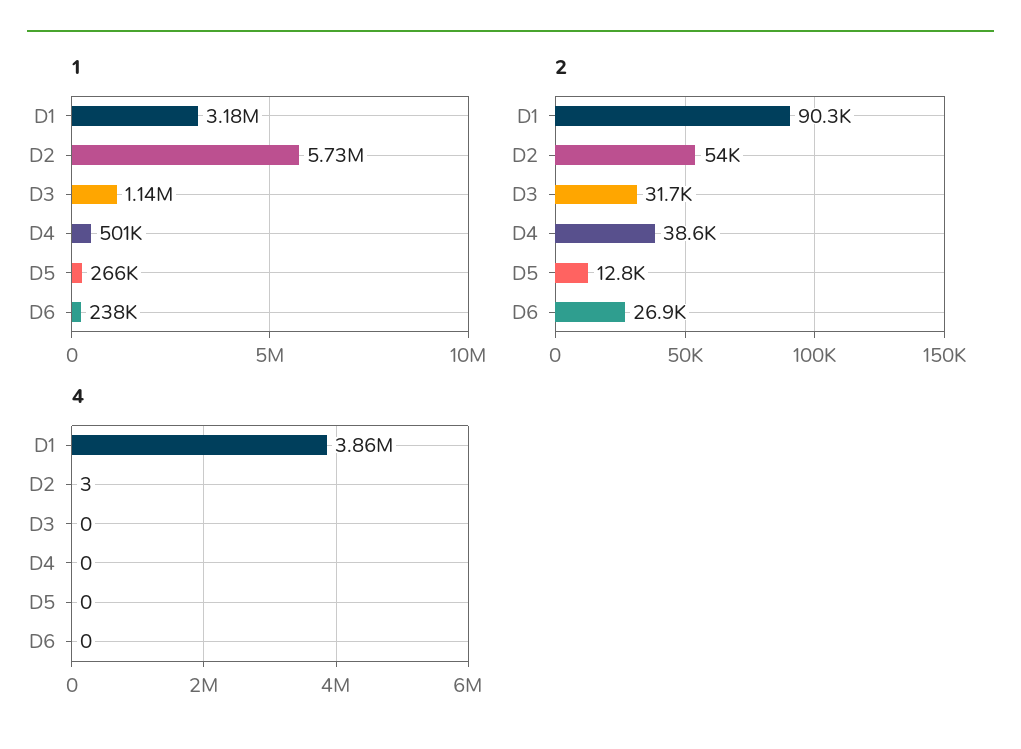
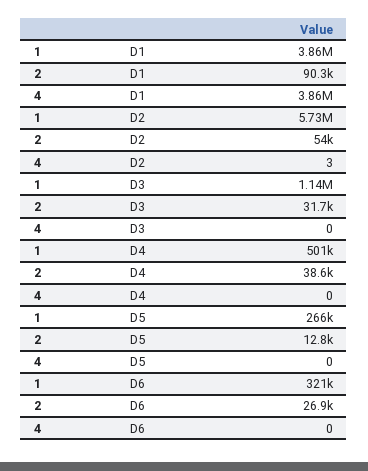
1, D1: 3180000 -> 3860000
1, D6: 238000 -> 321000

